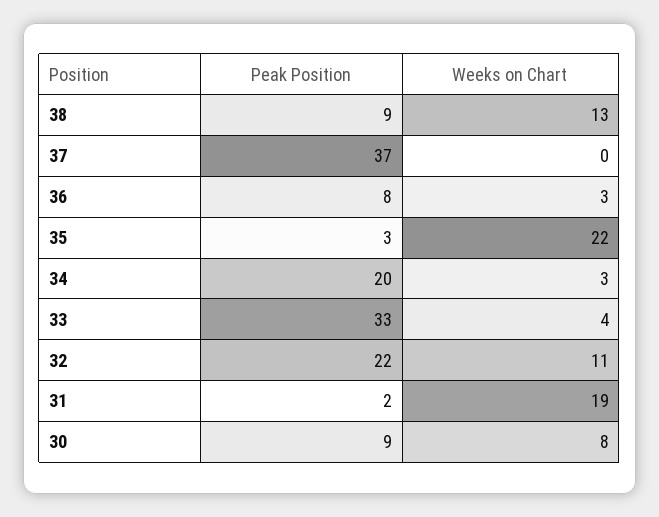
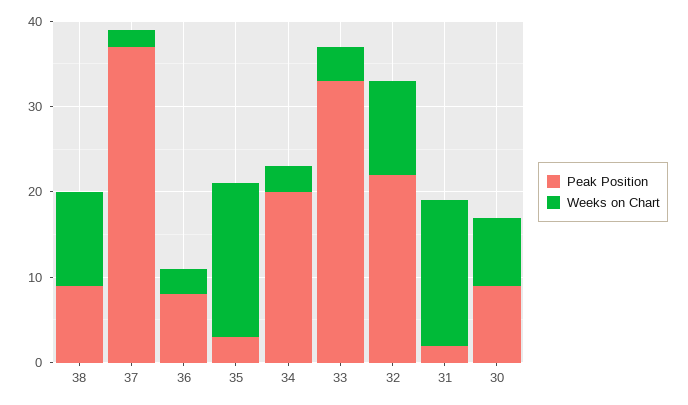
Weeks on Chart, 38: 13 -> 11
Weeks on Chart, 37: 0 -> 2
Weeks on Chart, 35: 22 -> 18
Weeks on Chart, 31: 19 -> 17

